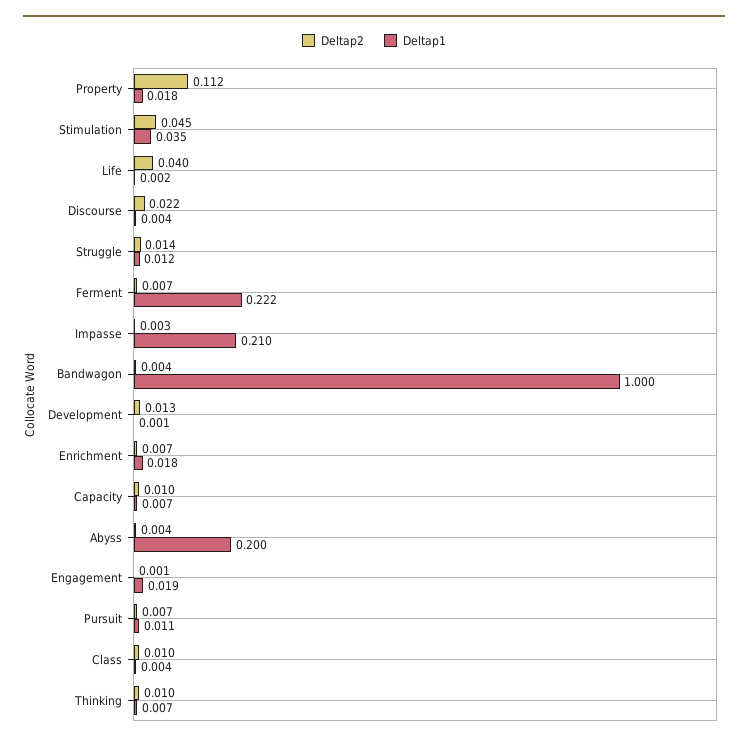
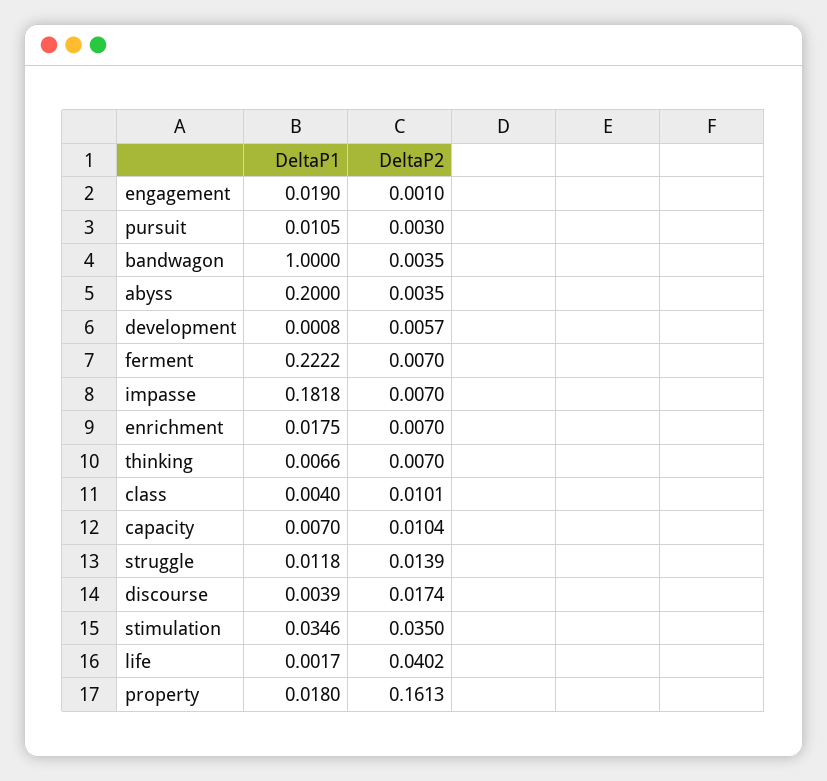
Deltap2, Property: 0.112 -> 0.1613
Deltap2, Stimulation: 0.045 -> 0.035
Deltap2, Discourse: 0.022 -> 0.0174
Deltap2, Impasse: 0.003 -> 0.007
Deltap1, Impasse: 0.21 -> 0.1818
Deltap2, Development: 0.013 -> 0.0057
Deltap2, Pursuit: 0.007 -> 0.003
Deltap2, Thinking: 0.01 -> 0.007

